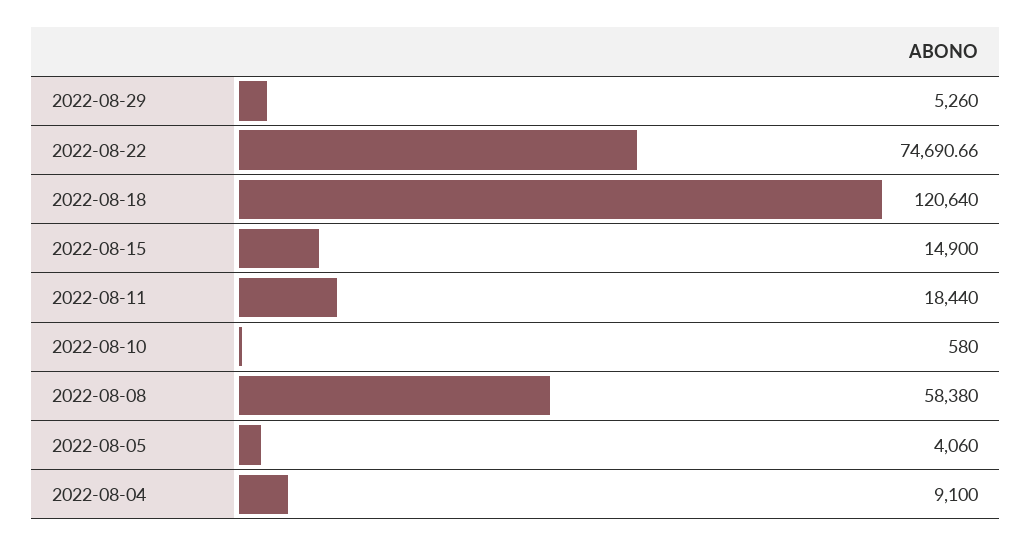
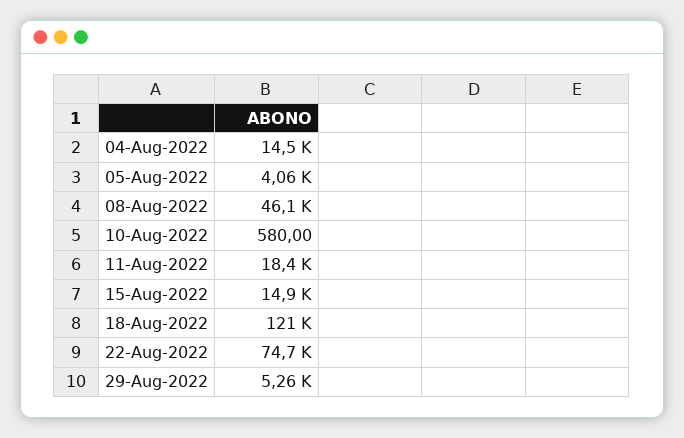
2022-08-08: 58380 -> 46100
2022-08-04: 9100 -> 14500

